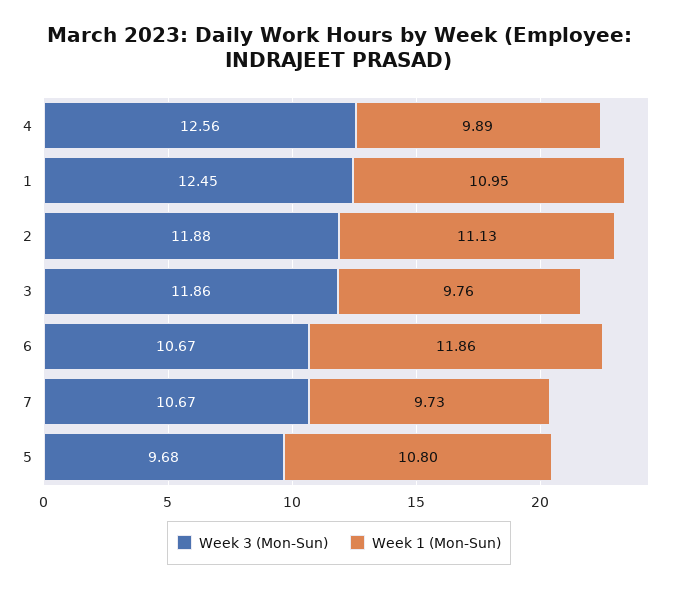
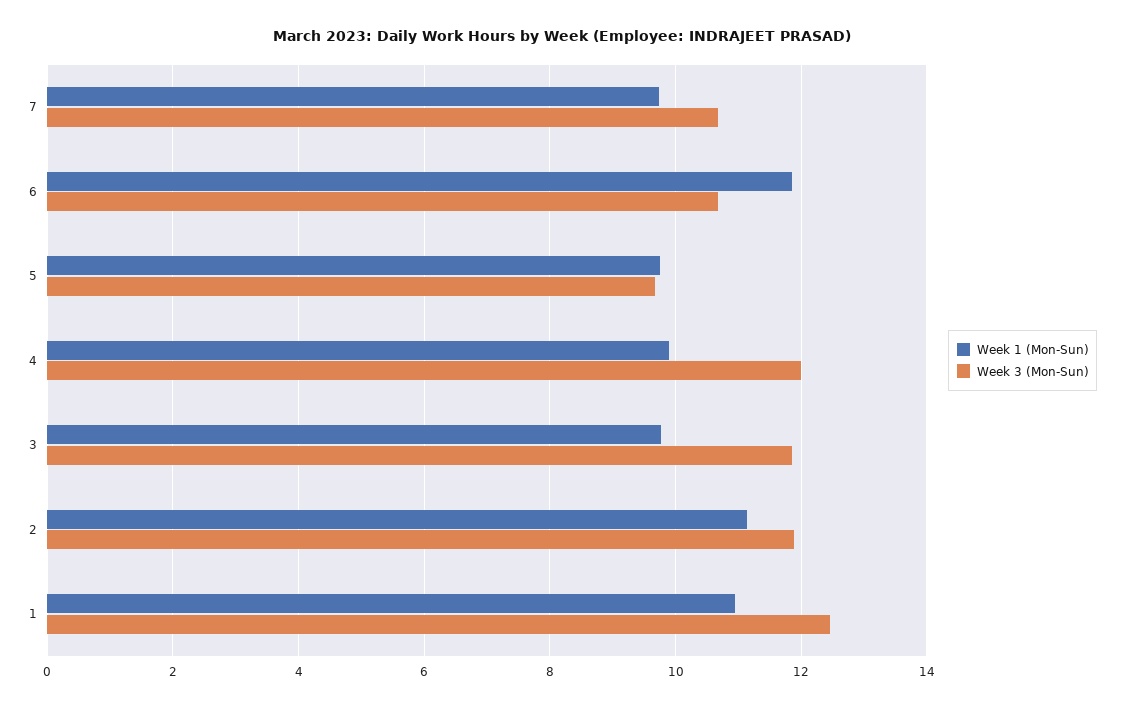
Week 3 (Mon-Sun), 4: 12.56 -> 12
Week 1 (Mon-Sun), 5: 10.8 -> 9.8

